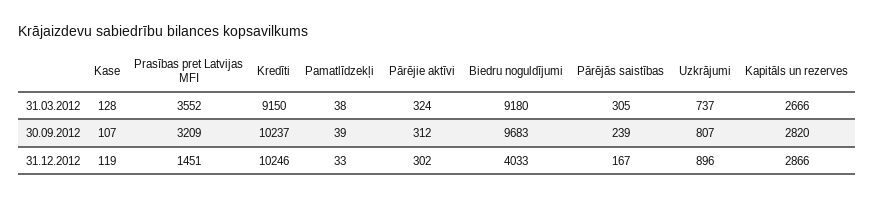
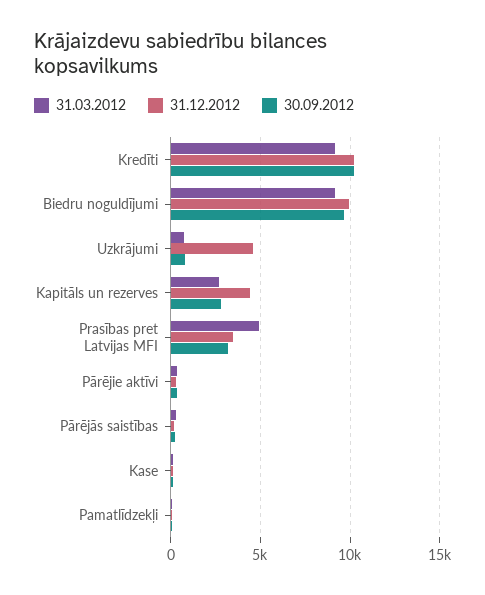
31.03.2012, Prasības pret Latvijas MFI: 3552 -> 5000
31.12.2012, Prasības pret Latvijas MFI: 1451 -> 3500
31.12.2012, Biedru noguldījumi: 4033 -> 10000
31.12.2012, Uzkrājumi: 896 -> 4500
31.12.2012, Kapitāls un rezerves: 2866 -> 4500

